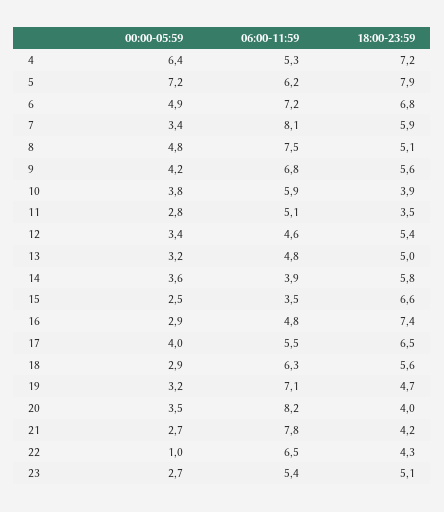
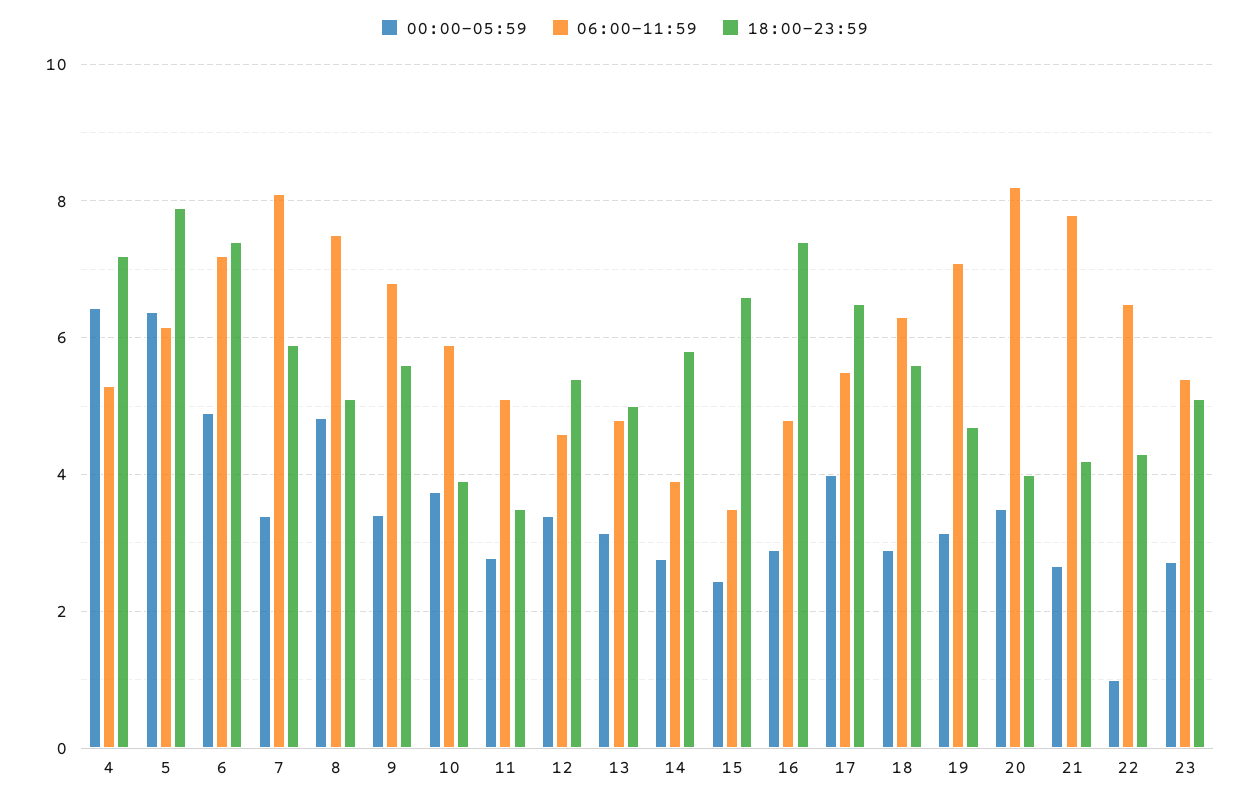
00:00-05:59, 5: 7.2 -> 6.4
18:00-23:59, 6: 6.8 -> 7.4
00:00-05:59, 9: 4.2 -> 3.4
00:00-05:59, 14: 3.6 -> 2.8

